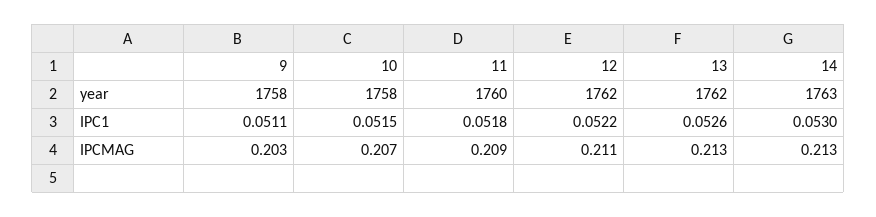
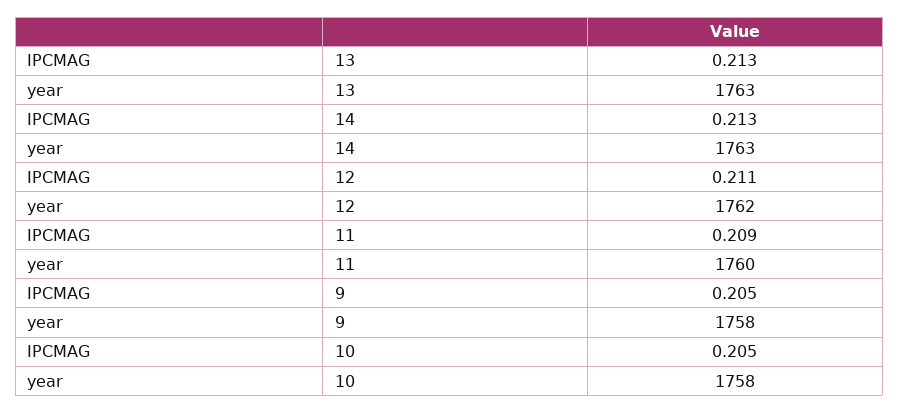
13, year: 1762 -> 1763
9, IPC1: 0.0511 -> none
10, IPC1: 0.0515 -> none
11, IPC1: 0.0518 -> none
12, IPC1: 0.0522 -> none
13, IPC1: 0.0526 -> none
14, IPC1: 0.053 -> none
9, IPCMAG: 0.203 -> 0.205
10, IPCMAG: 0.207 -> 0.205

